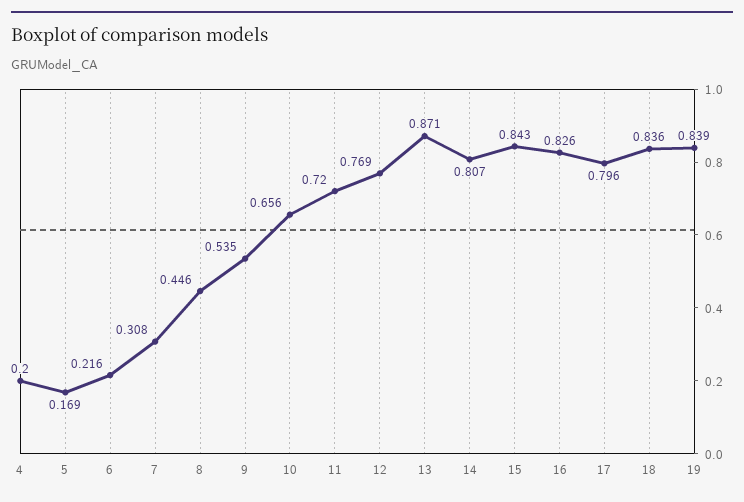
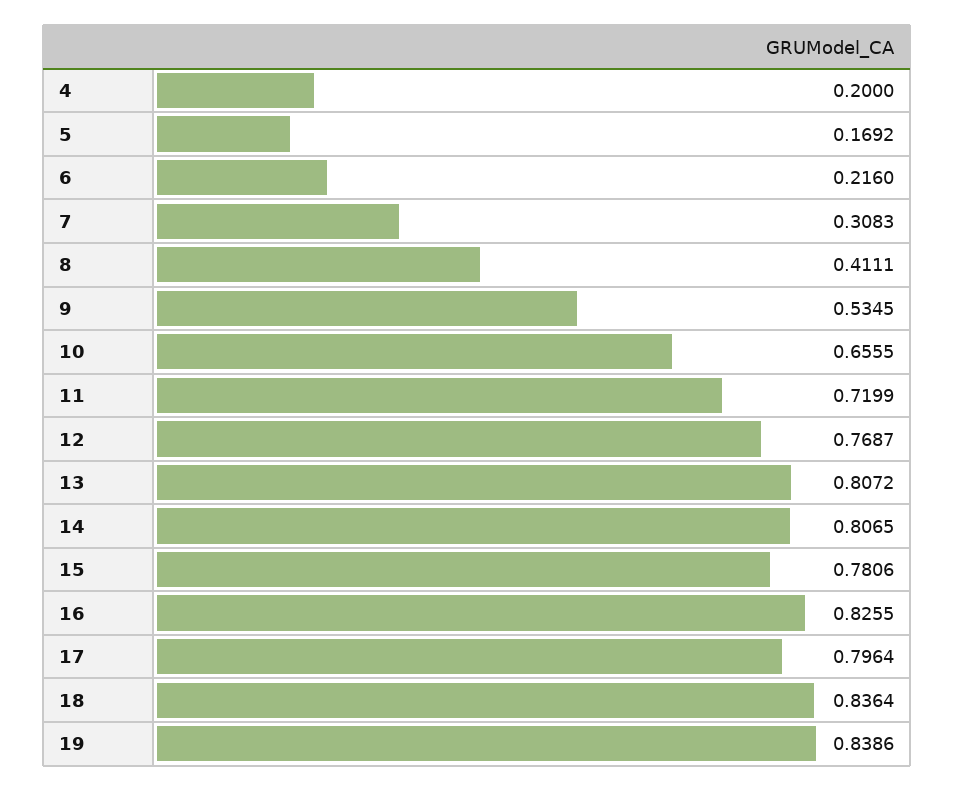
8: 0.446 -> 0.4111
13: 0.871 -> 0.8072
15: 0.843 -> 0.7806

